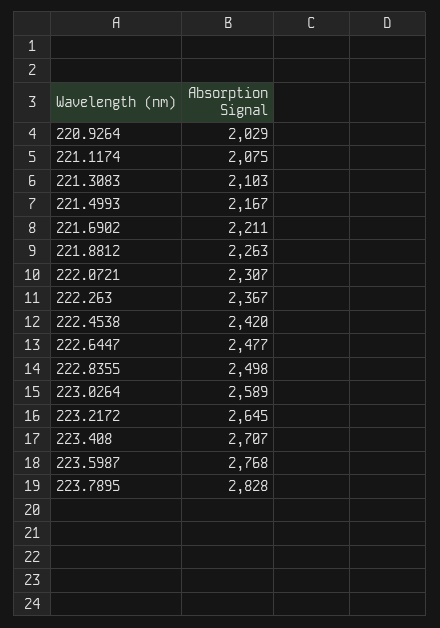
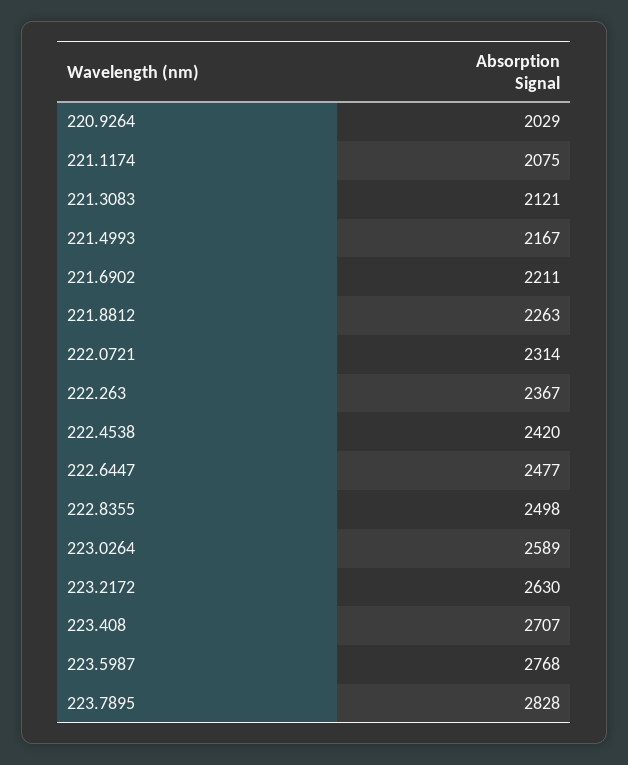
221.3083: 2103 -> 2121
222.0721: 2307 -> 2314
223.2172: 2645 -> 2630

